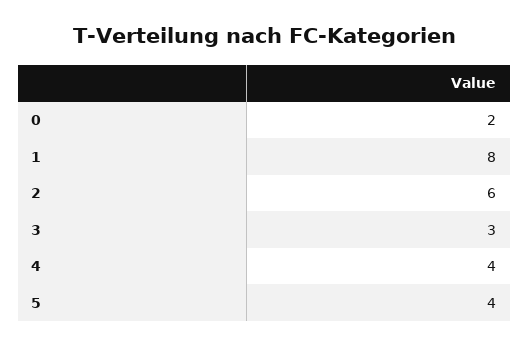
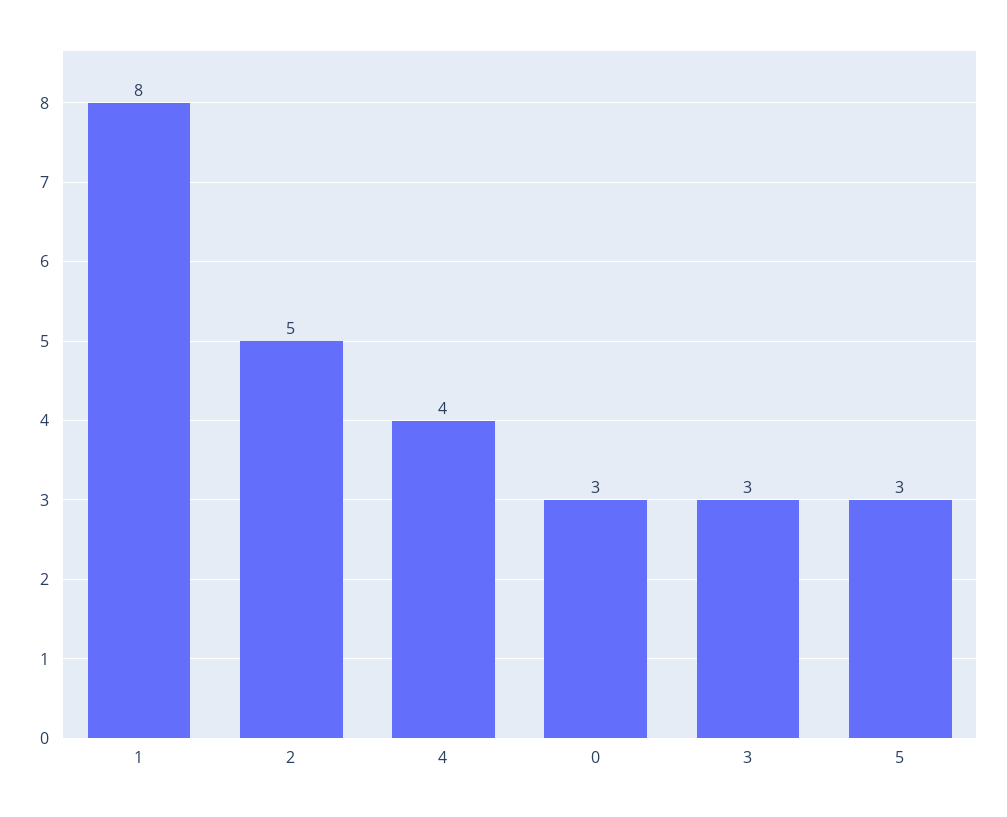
0: 2 -> 3
2: 6 -> 5
5: 4 -> 3

